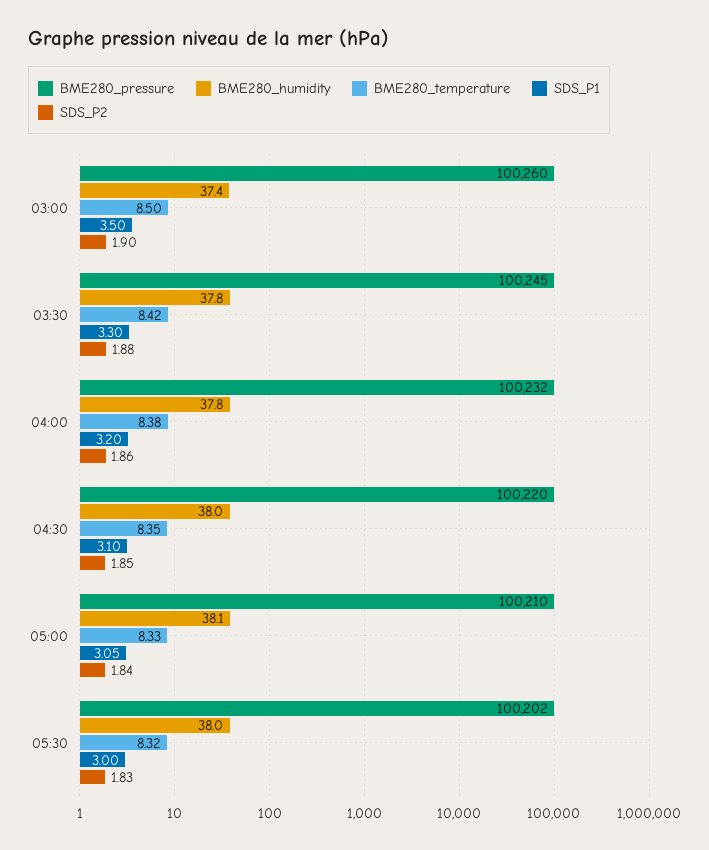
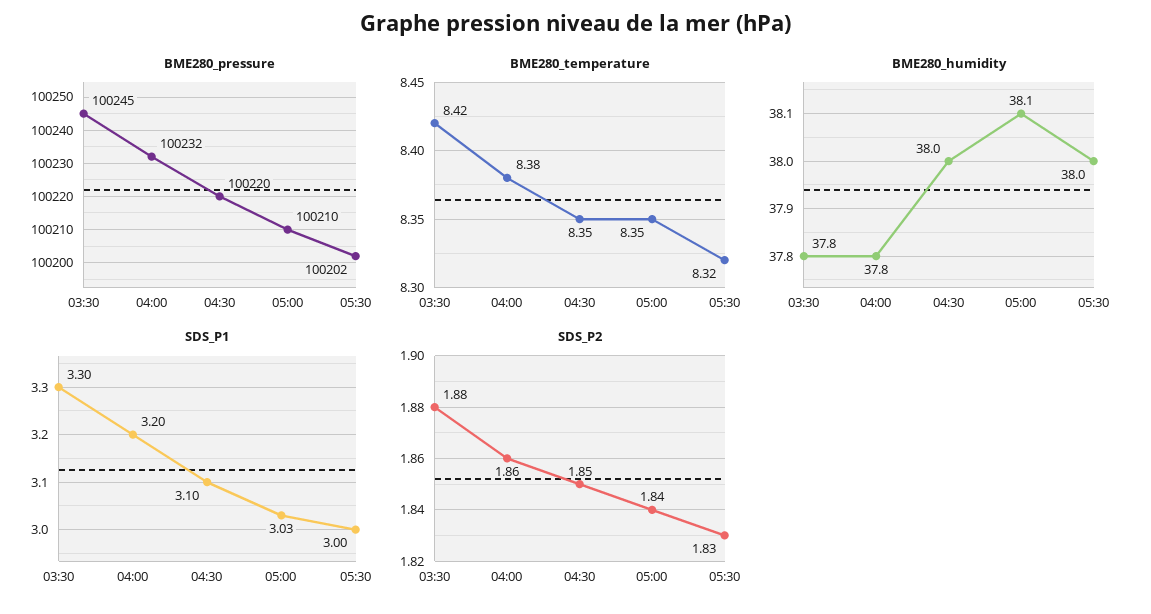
BME280_pressure, 03:00: 100260 -> none
BME280_humidity, 03:00: 37.4 -> none
BME280_temperature, 03:00: 8.5 -> none
SDS_P1, 03:00: 3.5 -> none
SDS_P2, 03:00: 1.9 -> none
BME280_temperature, 05:00: 8.33 -> 8.35
SDS_P1, 05:00: 3.05 -> 3.03

